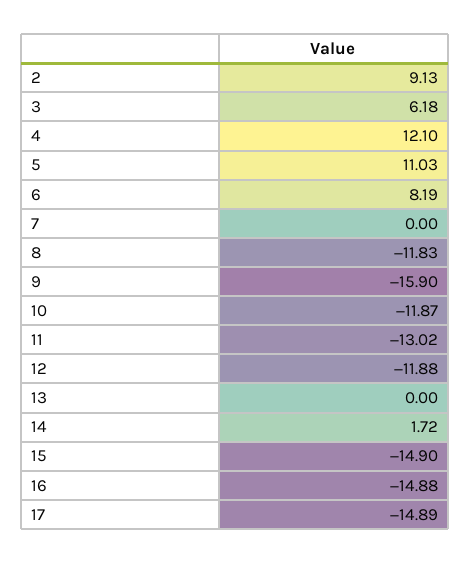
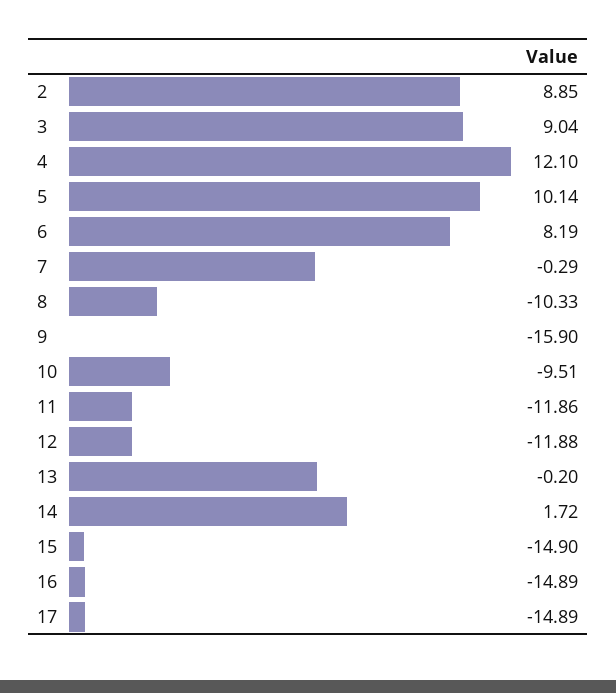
2: 9.13 -> 8.85
3: 6.18 -> 9.04
5: 11.03 -> 10.14
7: 0 -> -0.29
8: -11.83 -> -10.33
10: -11.87 -> -9.51
11: -13.02 -> -11.86
13: 0 -> -0.2
16: -14.88 -> -14.89

